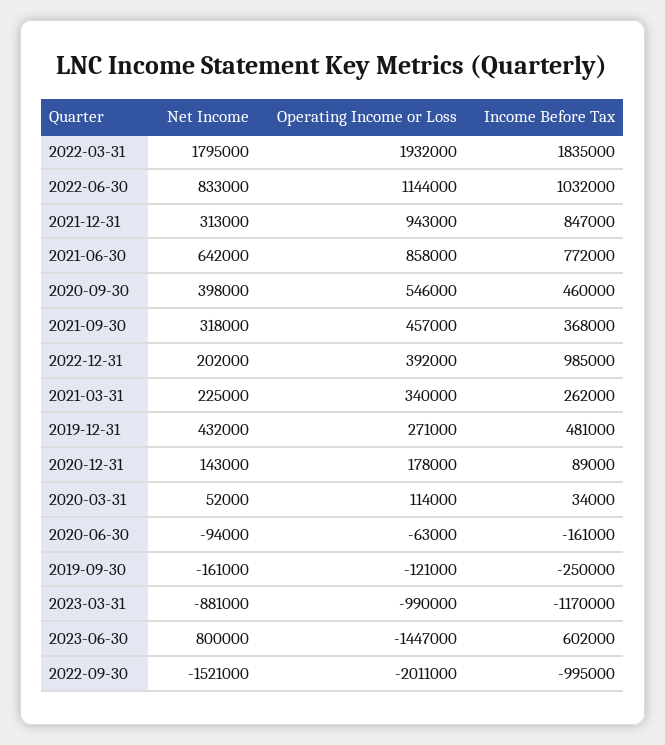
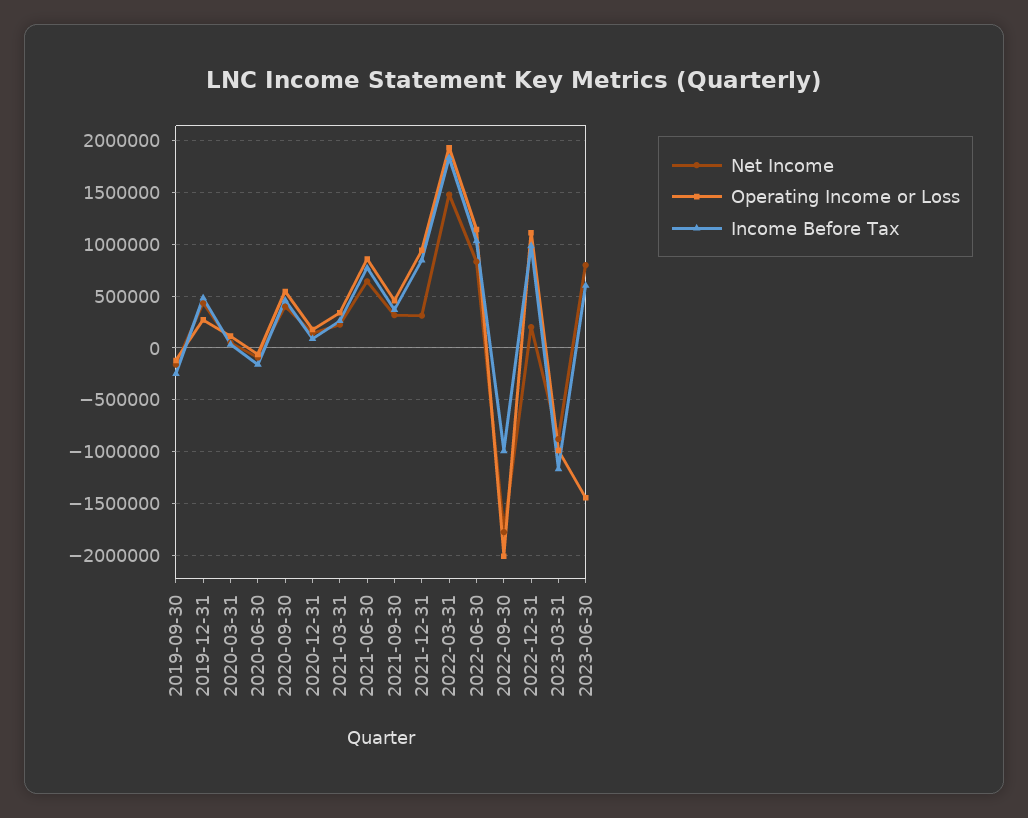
Net Income, 2022-03-31: 1795000 -> 1500000
Operating Income or Loss, 2022-12-31: 392000 -> 1100000
Net Income, 2022-09-30: -1521000 -> -1800000

